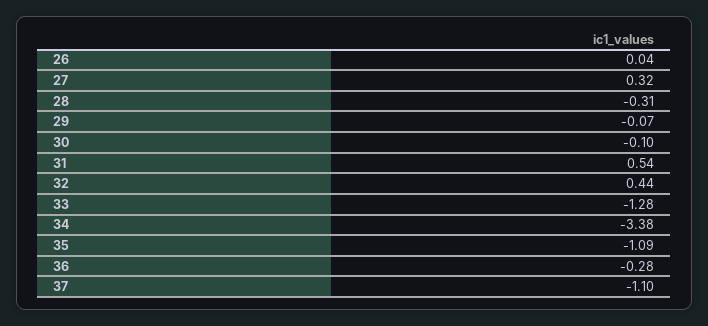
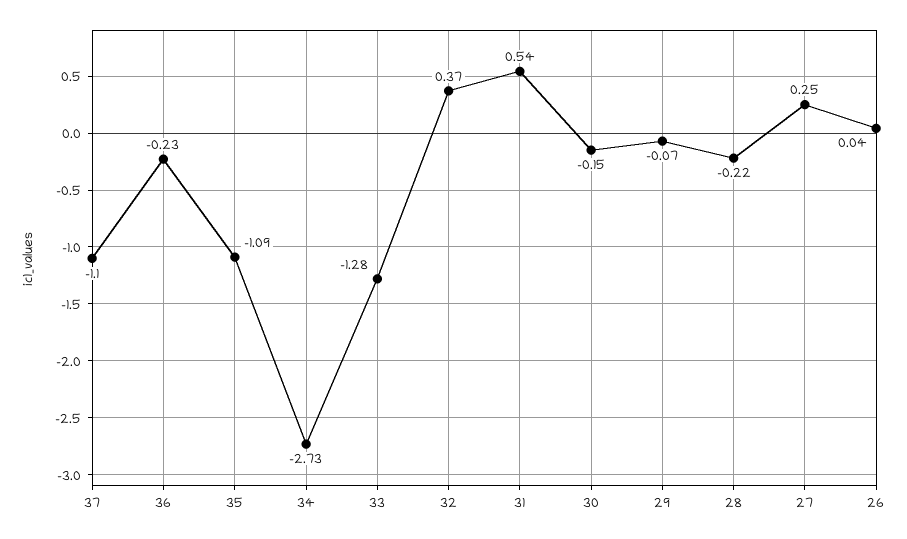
27: 0.32 -> 0.25
28: -0.31 -> -0.22
30: -0.1 -> -0.15
32: 0.44 -> 0.37
34: -3.38 -> -2.73
36: -0.28 -> -0.23

